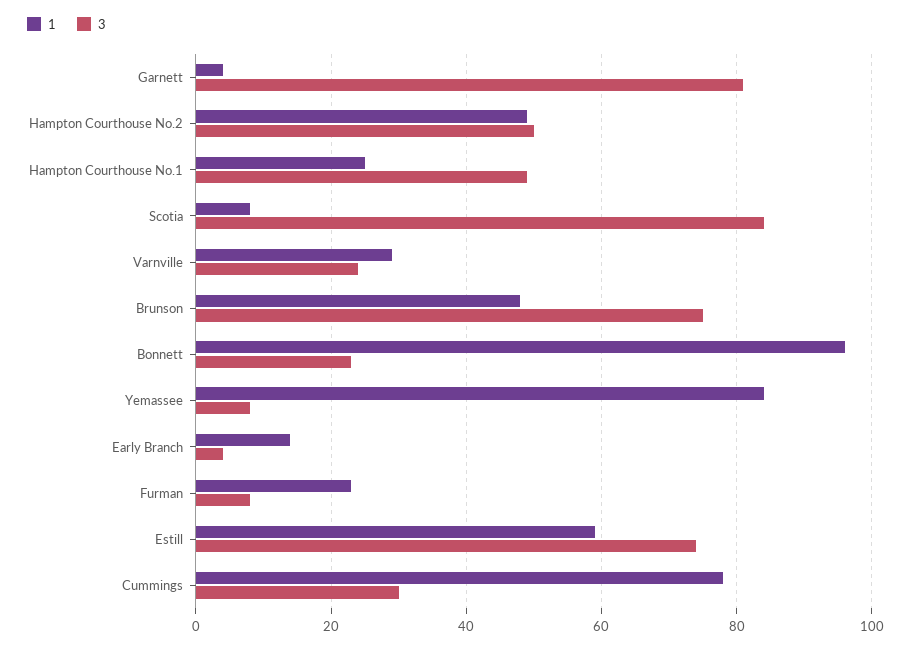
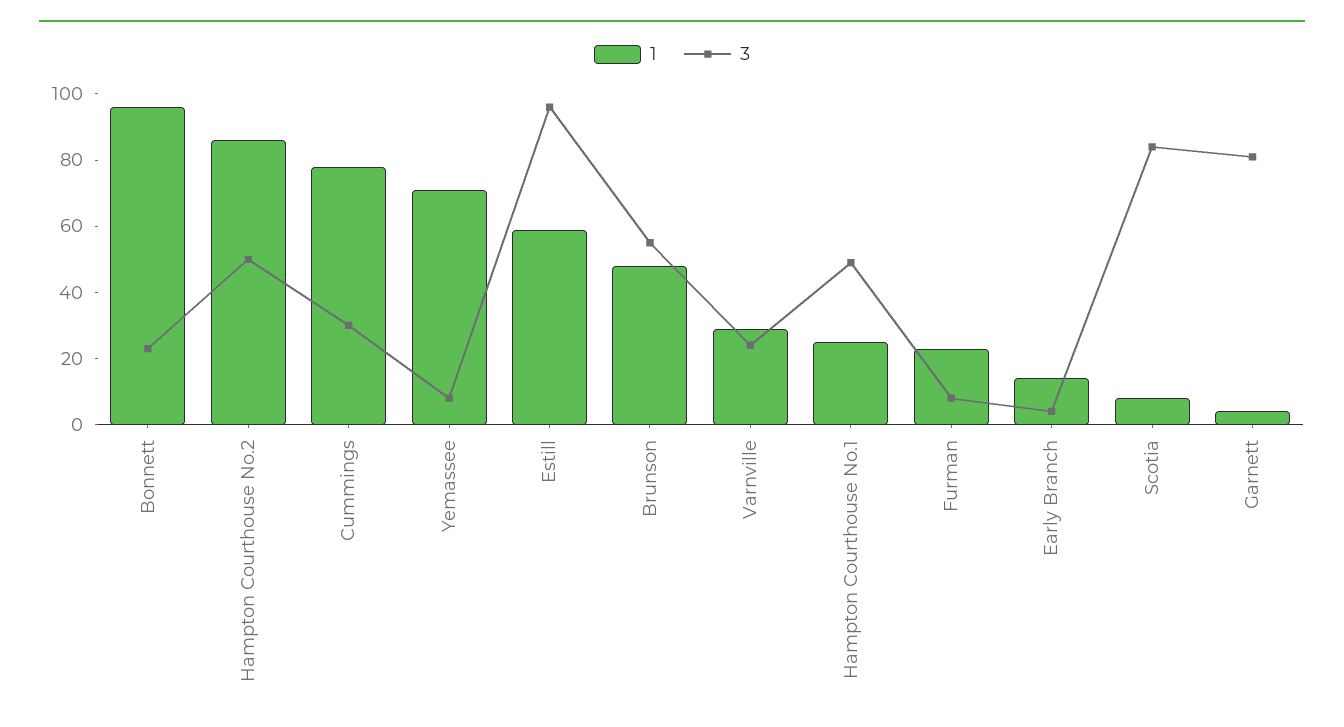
1, Hampton Courthouse No.2: 50 -> 85
3, Brunson: 75 -> 55
1, Yemassee: 85 -> 70
3, Estill: 75 -> 95

